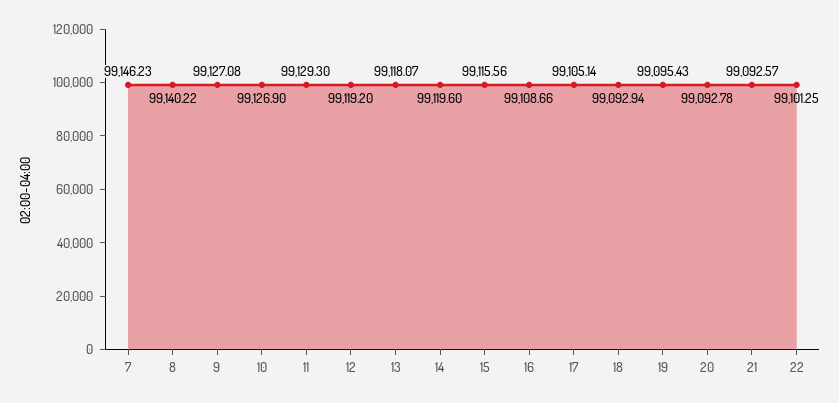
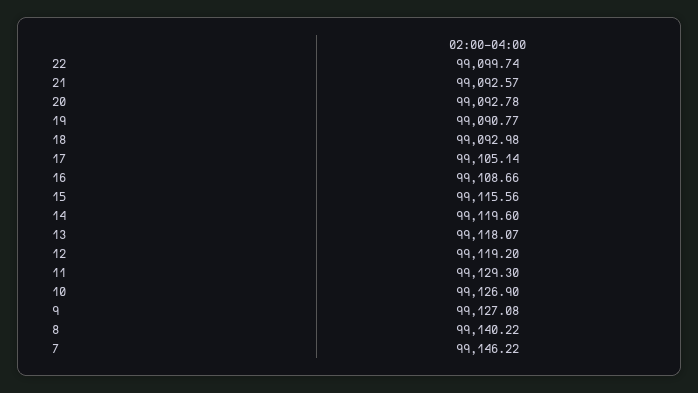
7: 99146.23 -> 99146.22
18: 99092.94 -> 99092.98
19: 99095.43 -> 99090.77
22: 99101.25 -> 99099.74

